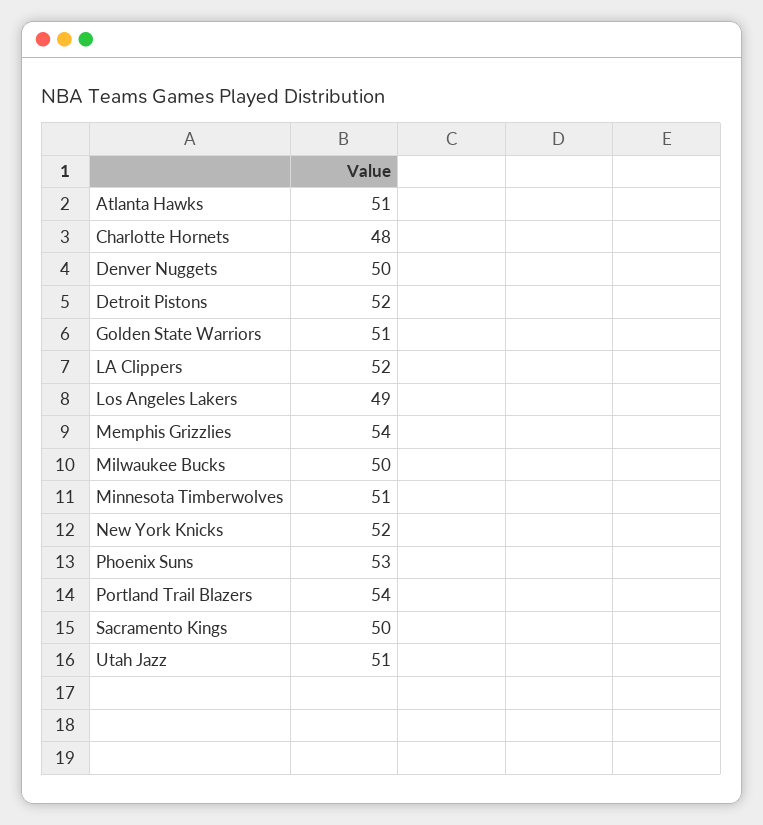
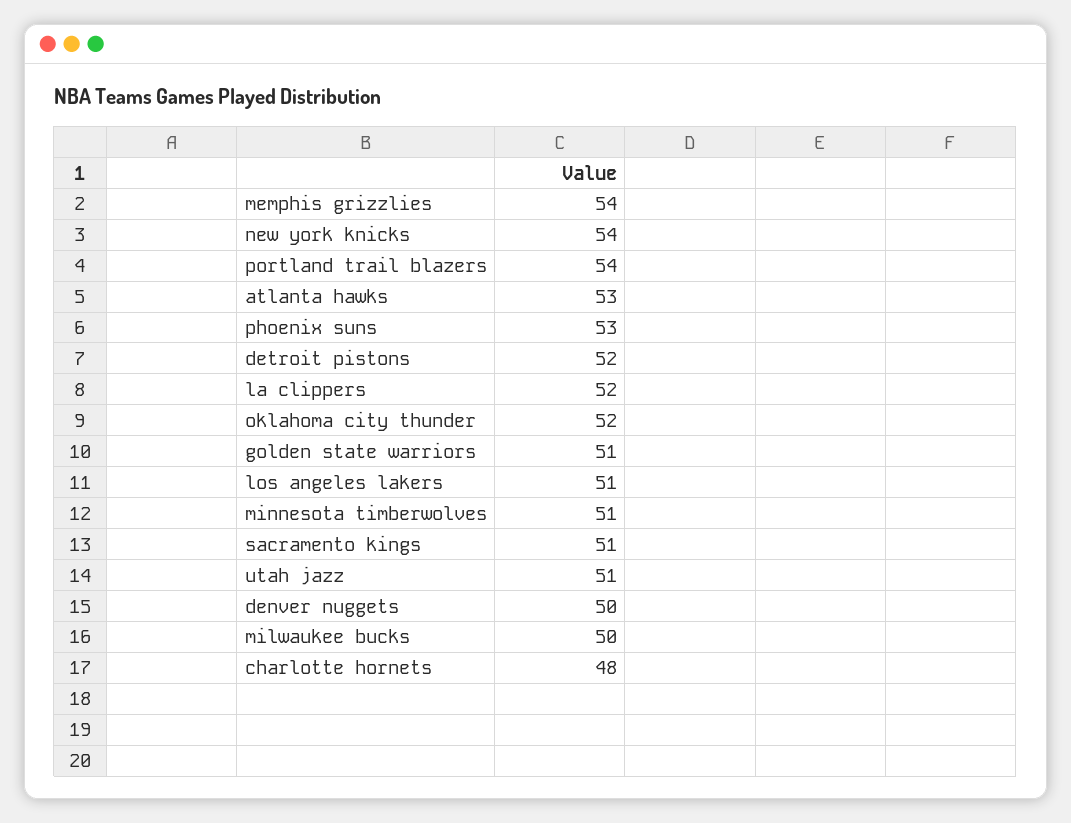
Atlanta Hawks: 51 -> 53
Los Angeles Lakers: 49 -> 51
New York Knicks: 52 -> 54
Sacramento Kings: 50 -> 51
oklahoma city thunder: none -> 52

